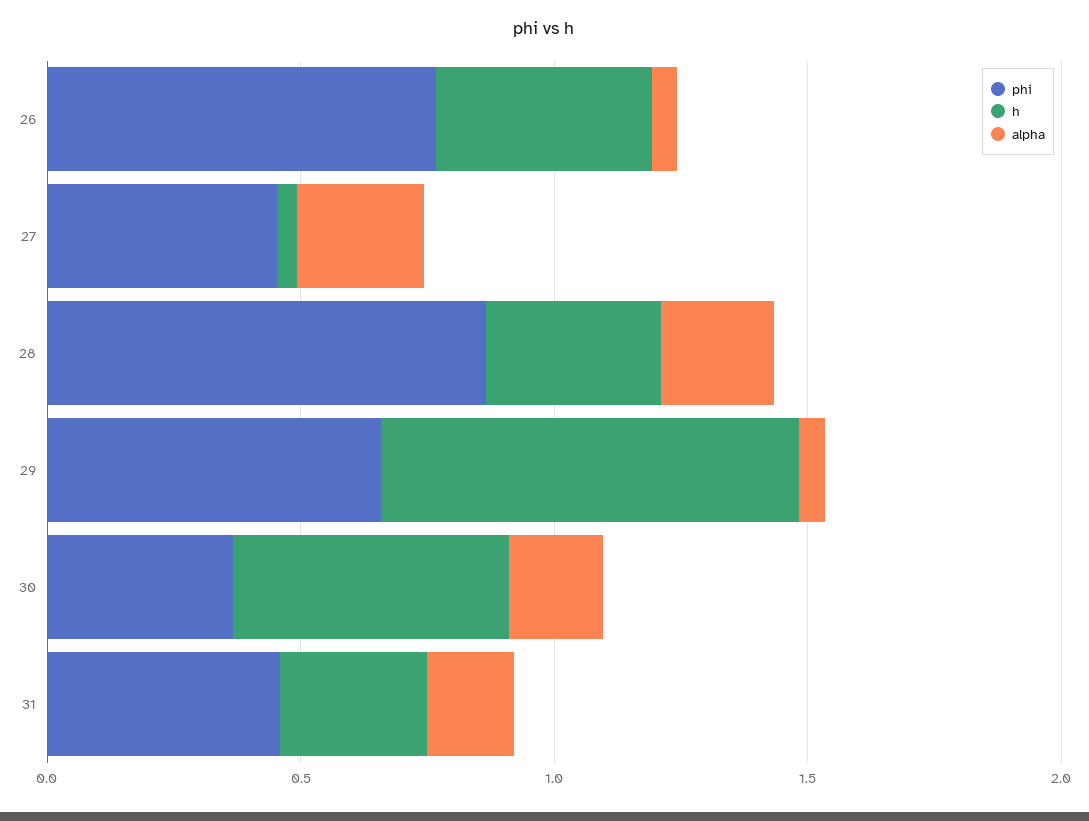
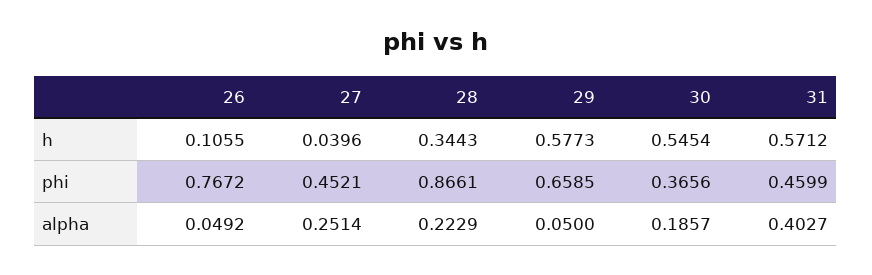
h, 26: 0.4 -> 0.1055
h, 29: 0.8 -> 0.5773
h, 31: 0.3 -> 0.5712
alpha, 31: 0.2 -> 0.4027

